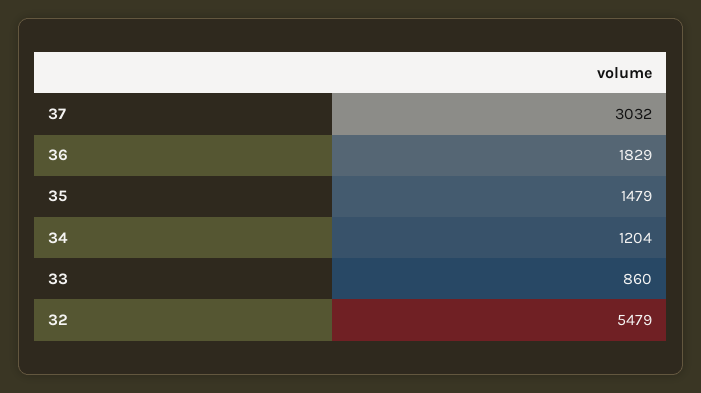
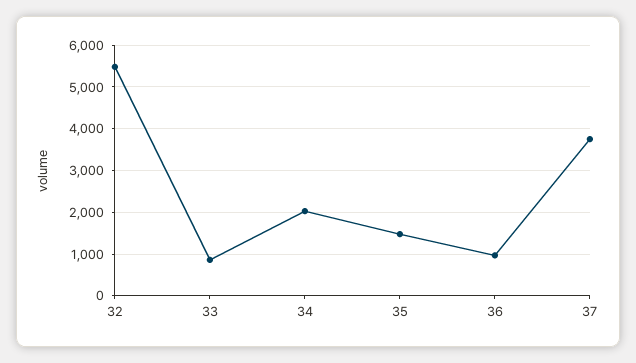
37: 3032 -> 3800
36: 1829 -> 1000
34: 1204 -> 2000

